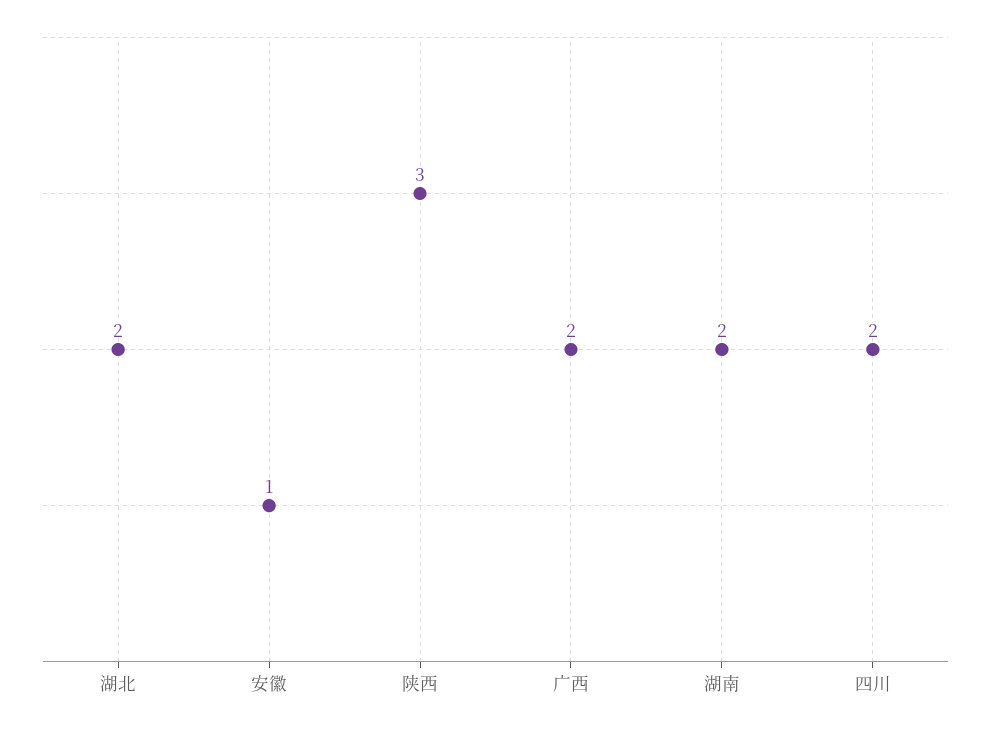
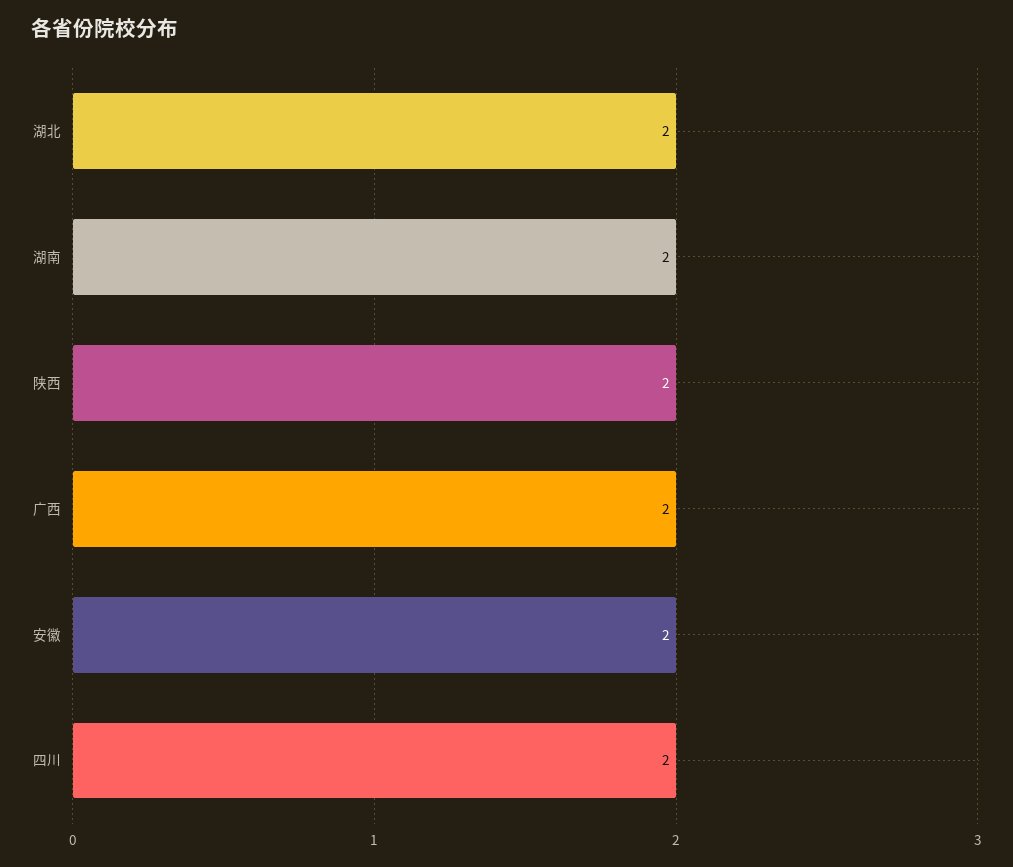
安徽: 1 -> 2
陕西: 3 -> 2

